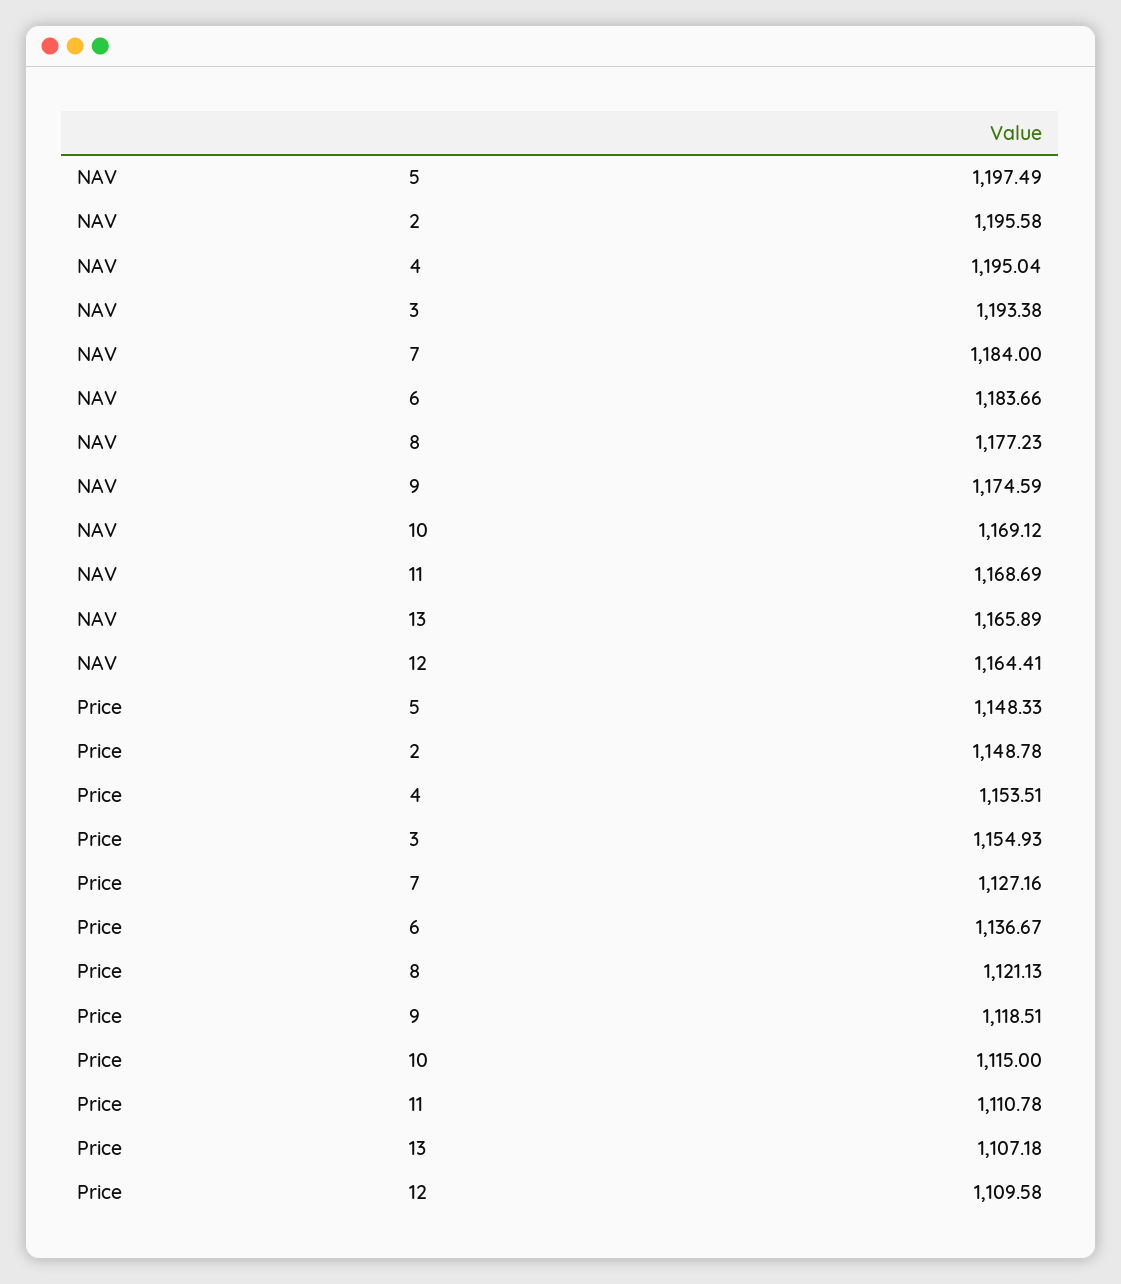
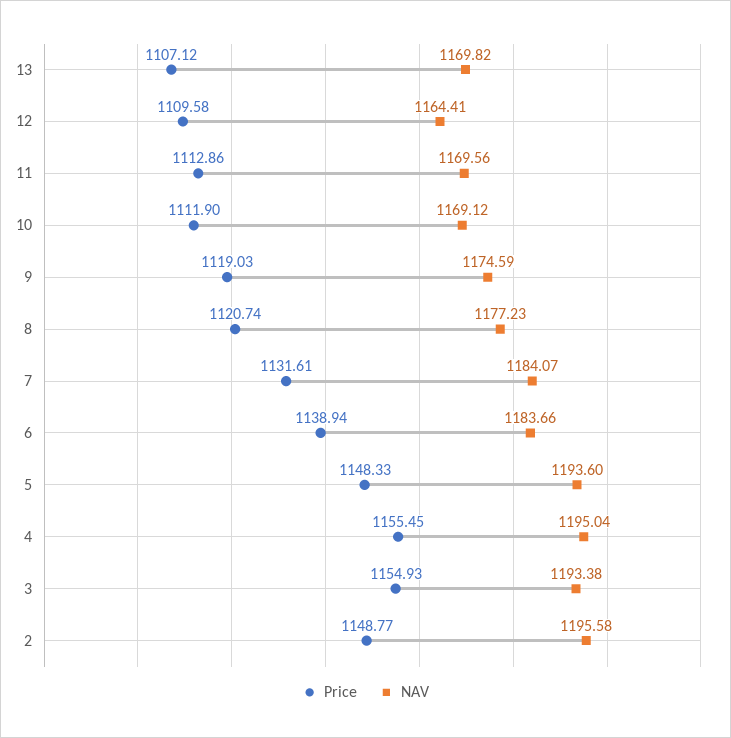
NAV, 5: 1197.49 -> 1193.6
NAV, 7: 1184 -> 1184.07
NAV, 11: 1168.69 -> 1169.56
NAV, 13: 1165.89 -> 1169.82
Price, 2: 1148.78 -> 1148.77
Price, 4: 1153.51 -> 1155.45
Price, 7: 1127.16 -> 1131.61
Price, 6: 1136.67 -> 1138.94
Price, 8: 1121.13 -> 1120.74
Price, 9: 1118.51 -> 1119.03
Price, 10: 1115 -> 1111.9
Price, 11: 1110.78 -> 1112.86
Price, 13: 1107.18 -> 1107.12

